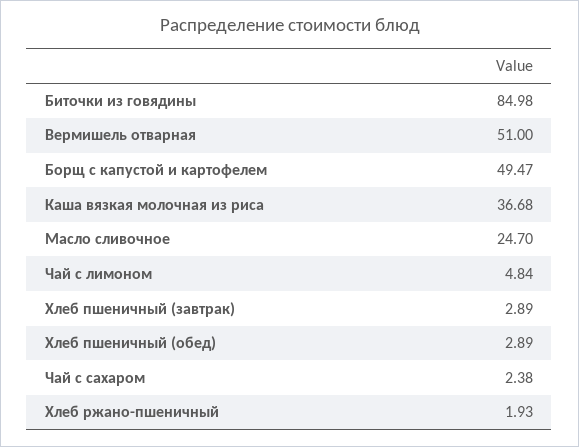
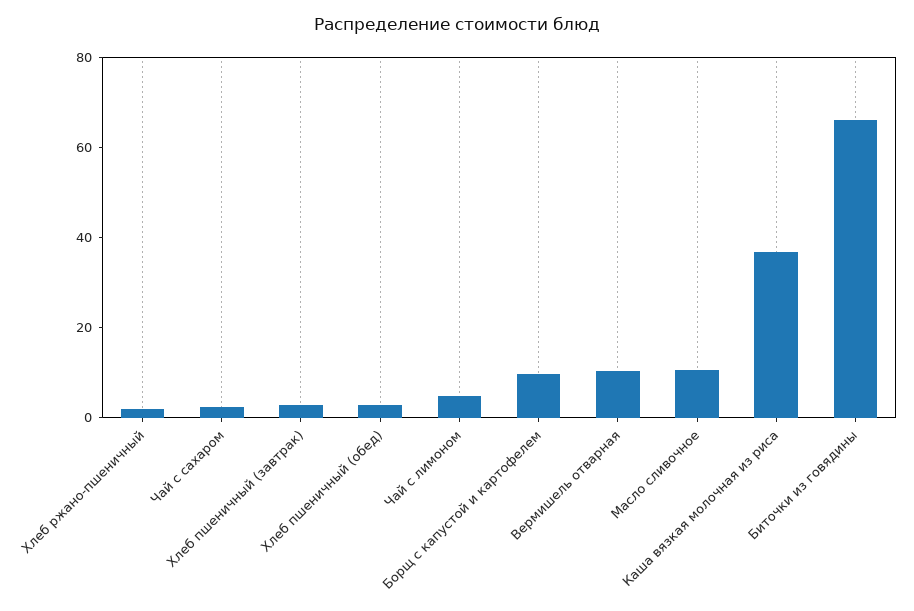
Биточки из говядины: 84.98 -> 65
Вермишель отварная: 51 -> 10
Борщ с капустой и картофелем: 49.47 -> 10
Масло сливочное: 24.7 -> 10

